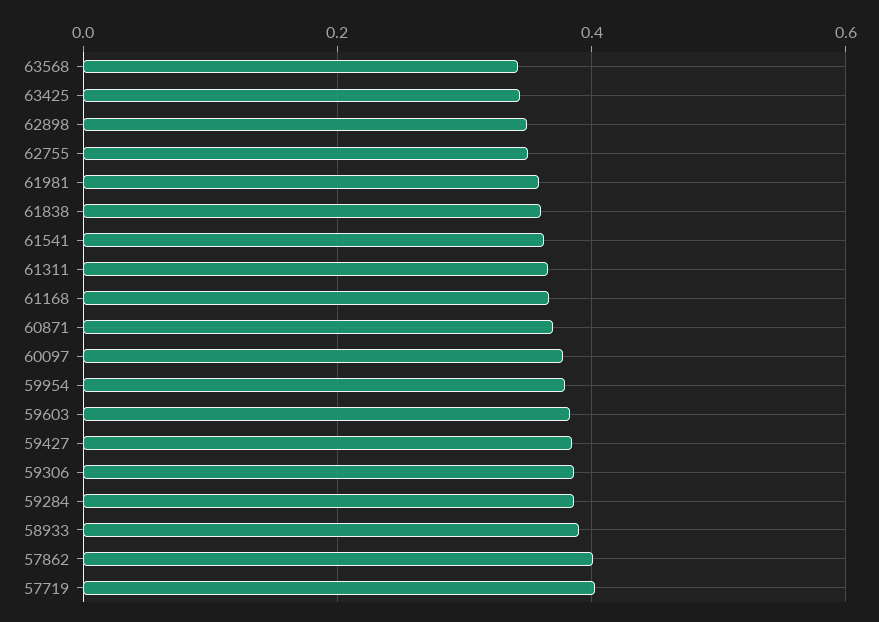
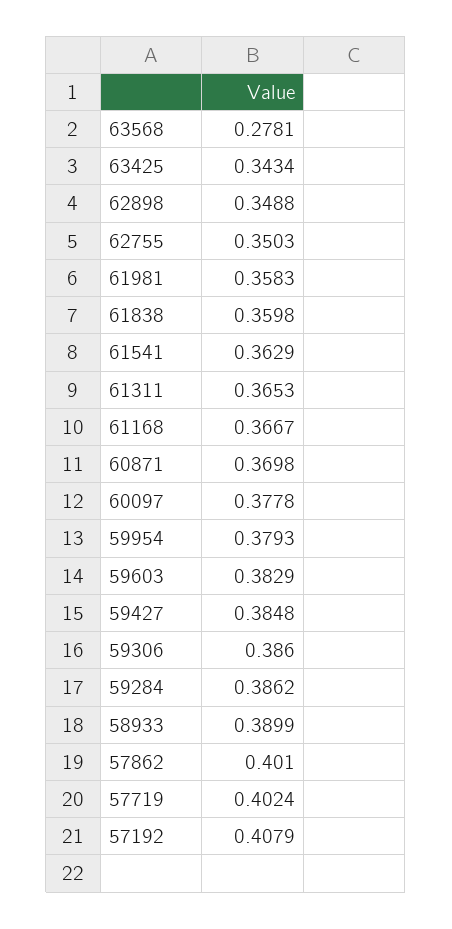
63568: 0.34 -> 0.2781
57192: none -> 0.4079

